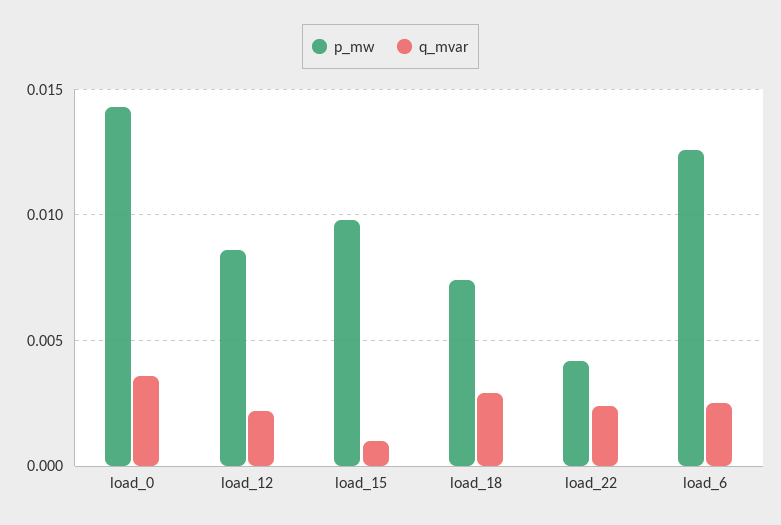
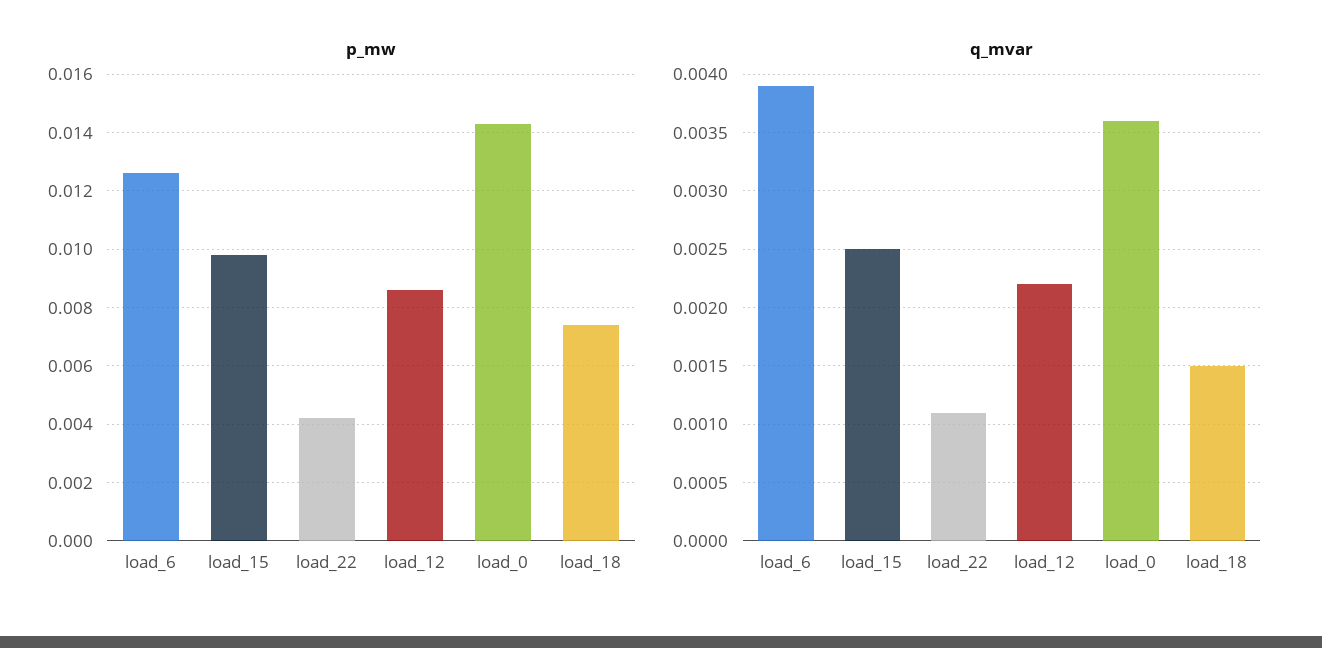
q_mvar, load_15: 0.001 -> 0.0025
q_mvar, load_18: 0.003 -> 0.0015
q_mvar, load_22: 0.0025 -> 0.0011
q_mvar, load_6: 0.0025 -> 0.0039

